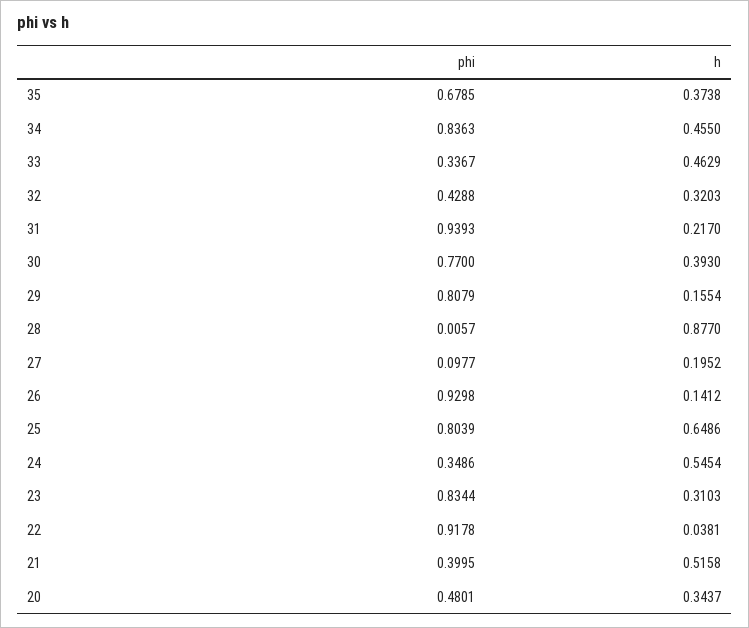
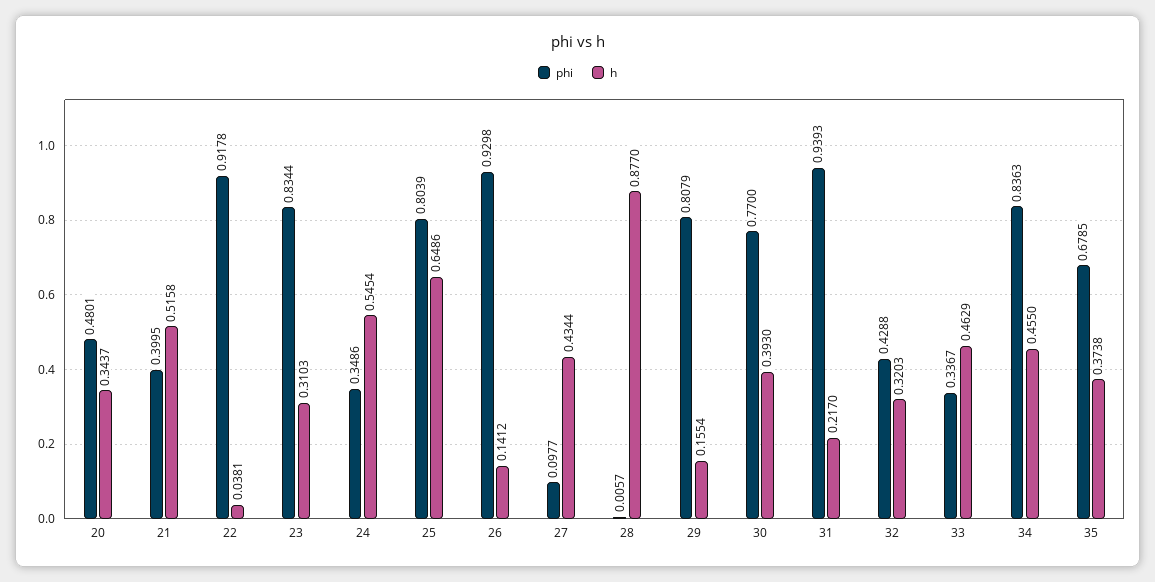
h, 27: 0.1952 -> 0.4344

